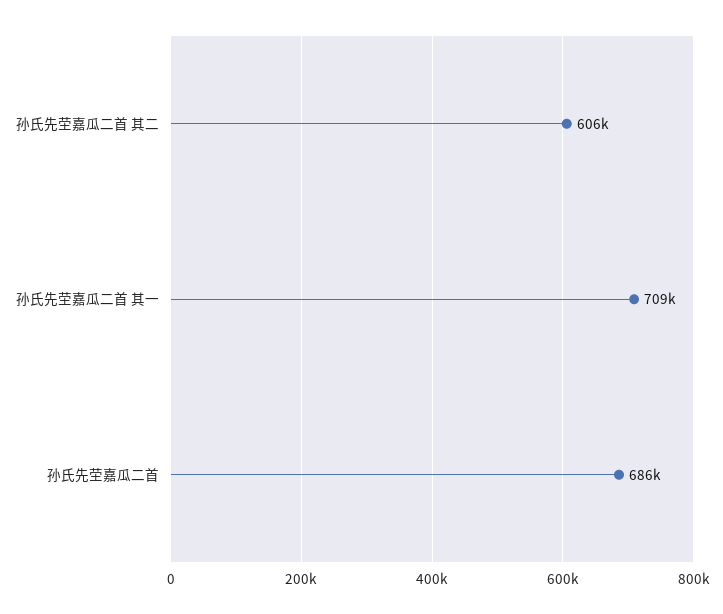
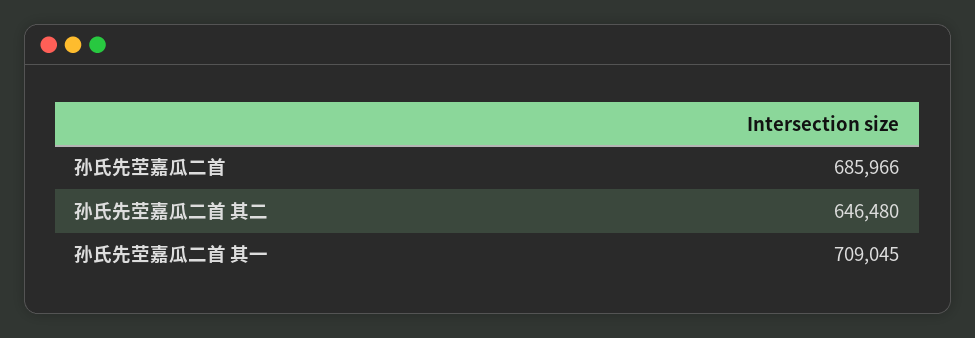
孙氏先茔嘉瓜二首 其二: 606000 -> 646480

